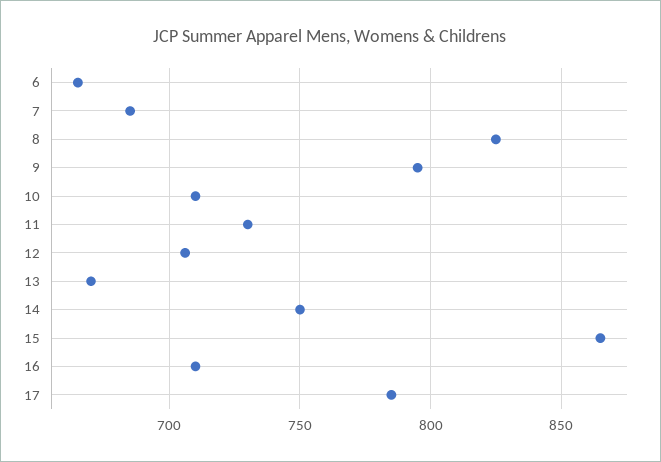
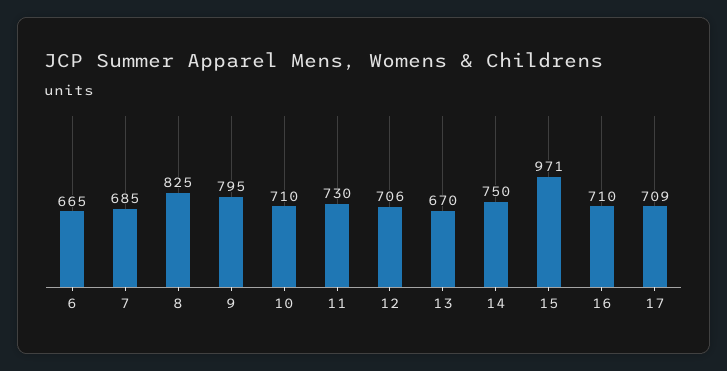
15: 865 -> 971
17: 785 -> 709

